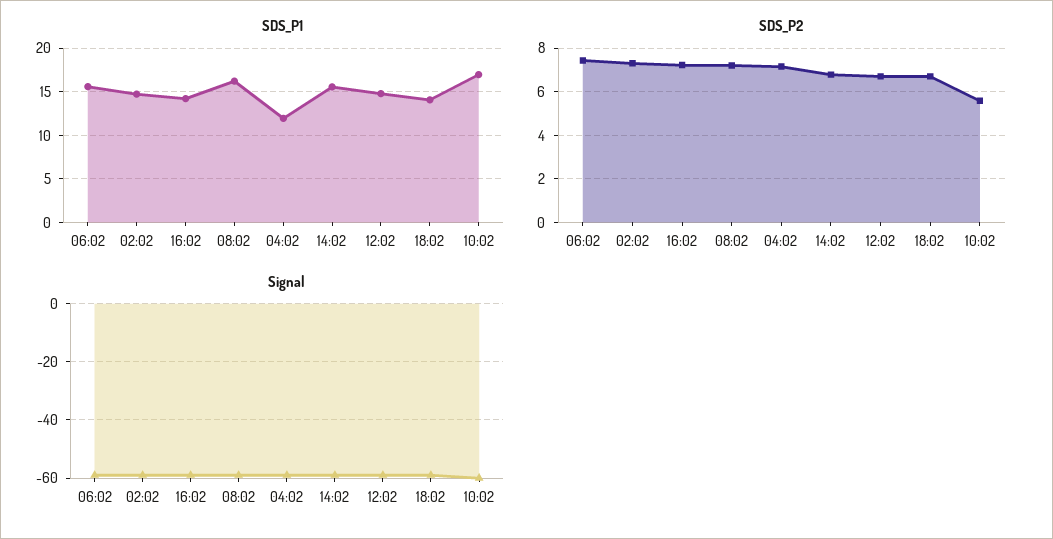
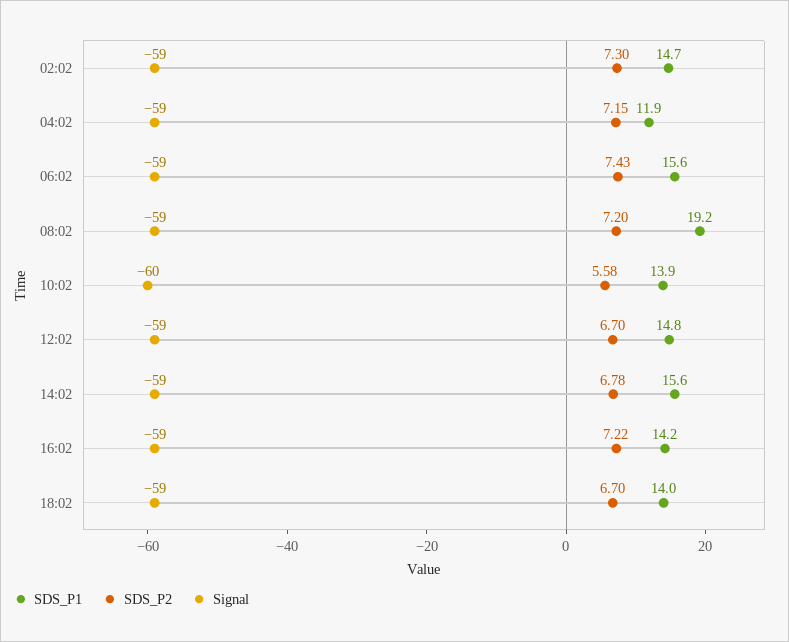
SDS_P1, 08:02: 16 -> 19.2
SDS_P1, 10:02: 17 -> 13.9

